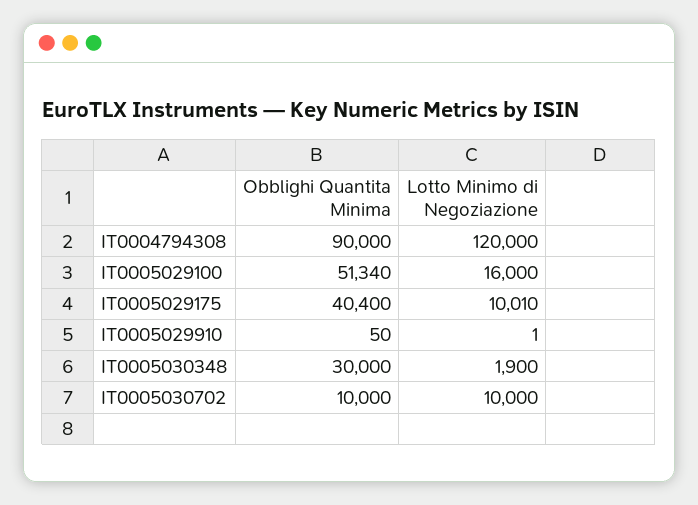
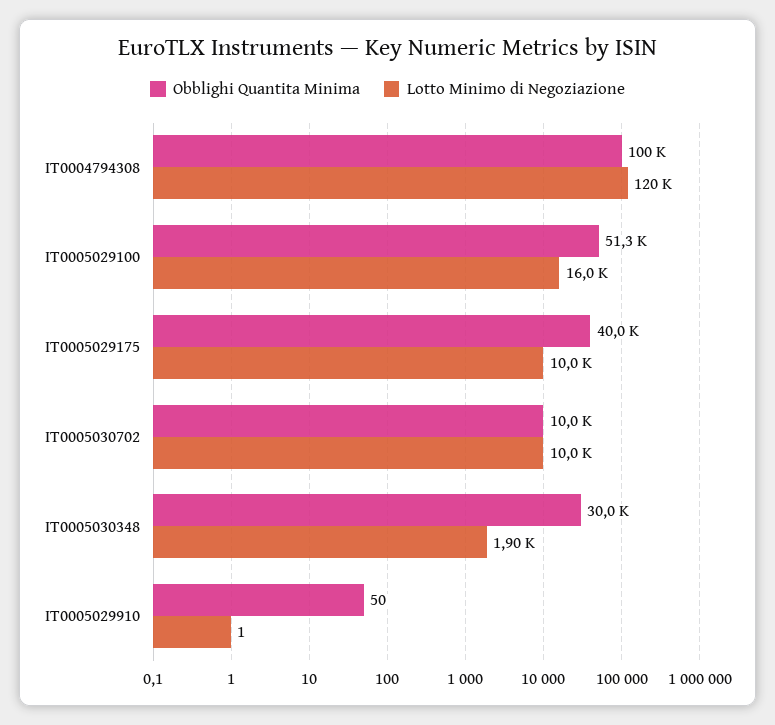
Obblighi Quantita Minima, IT0004794308: 90000 -> 100000
Obblighi Quantita Minima, IT0005029175: 40400 -> 40000
Lotto Minimo di Negoziazione, IT0005029175: 10010 -> 10000

